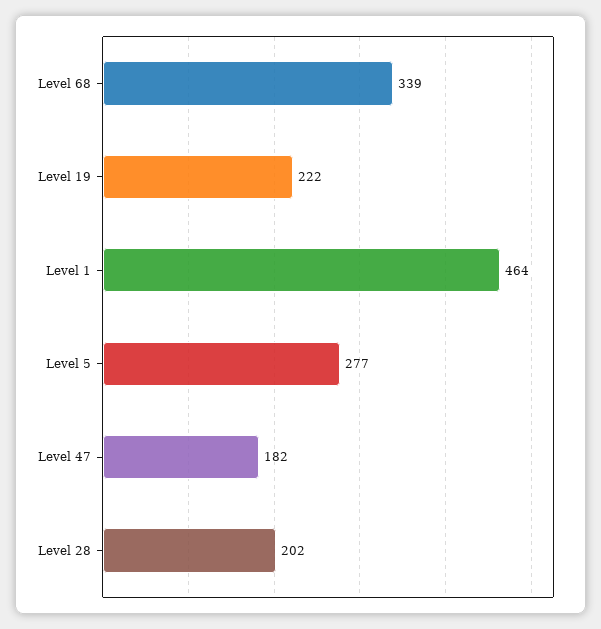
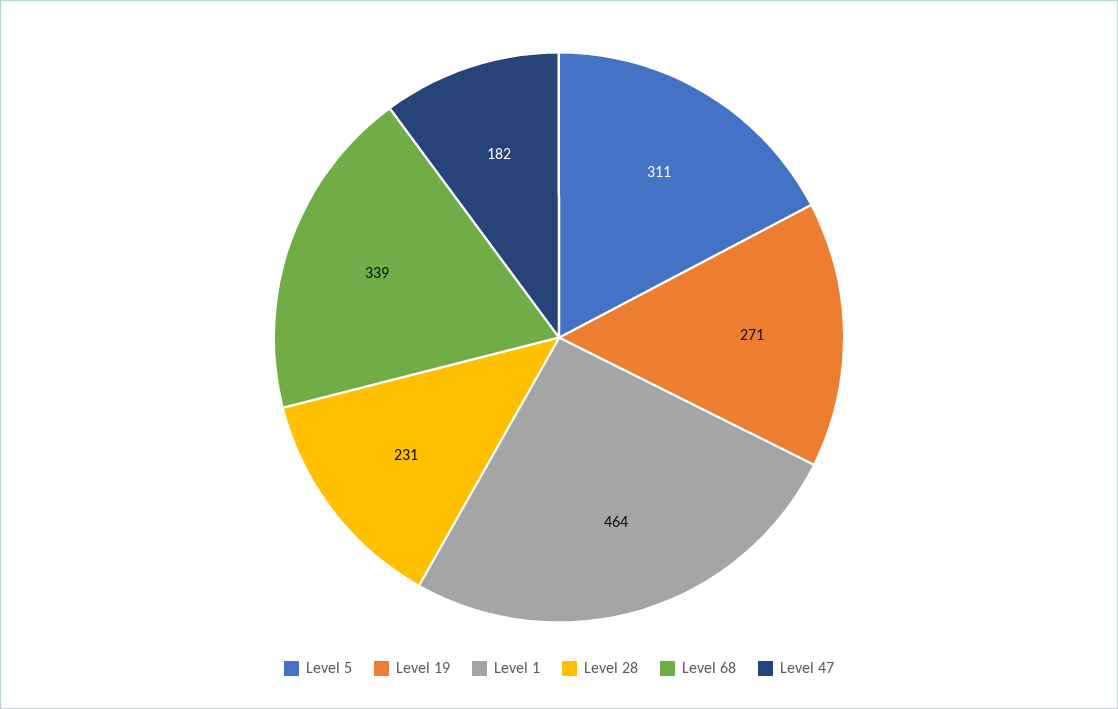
Level 19: 222 -> 271
Level 5: 277 -> 311
Level 28: 202 -> 231

